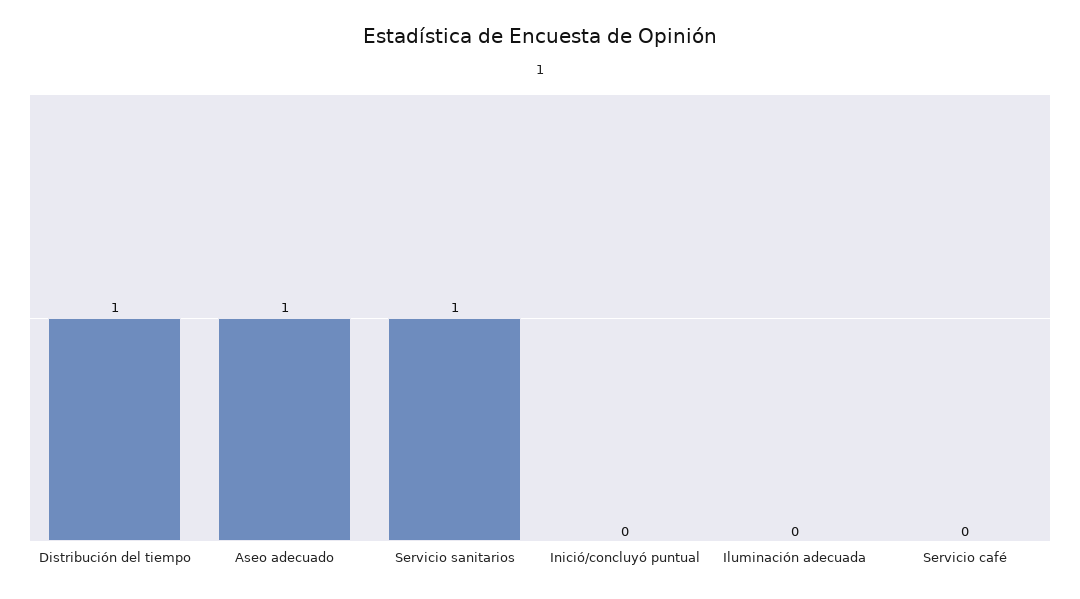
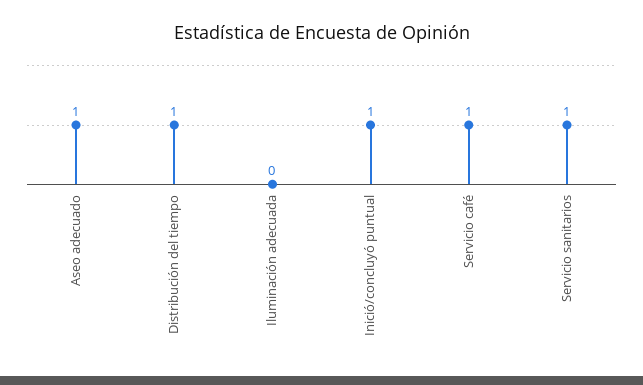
Inició/concluyó puntual: 0 -> 1
Servicio café: 0 -> 1

